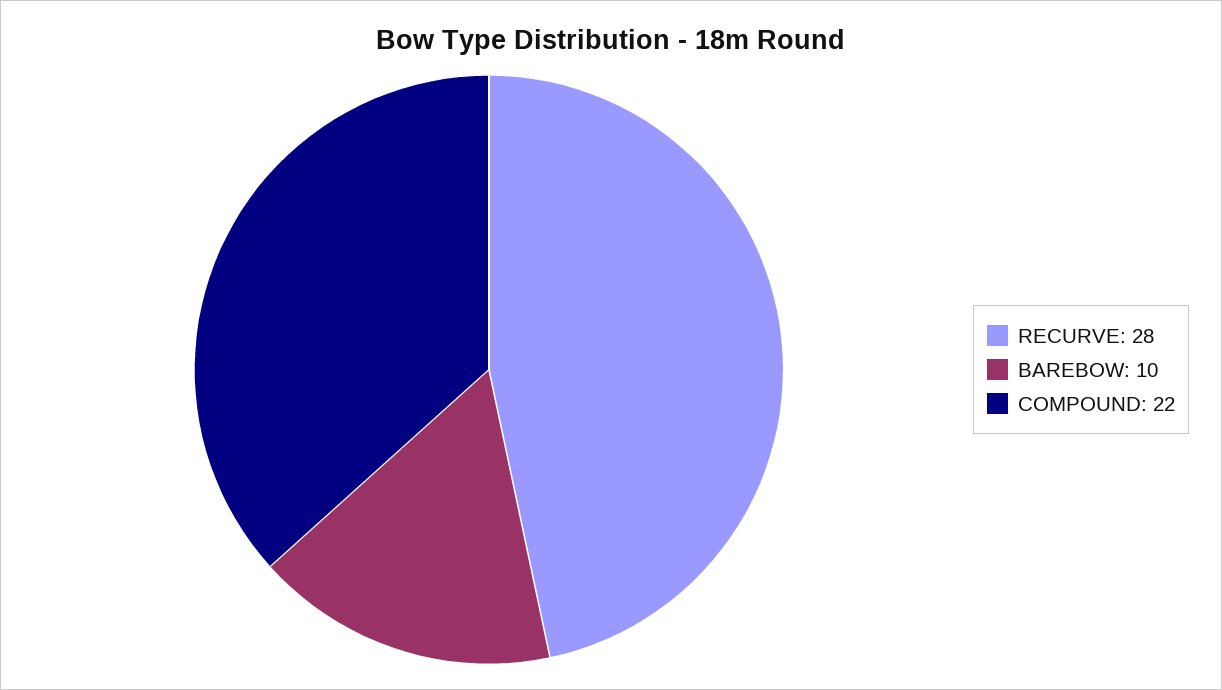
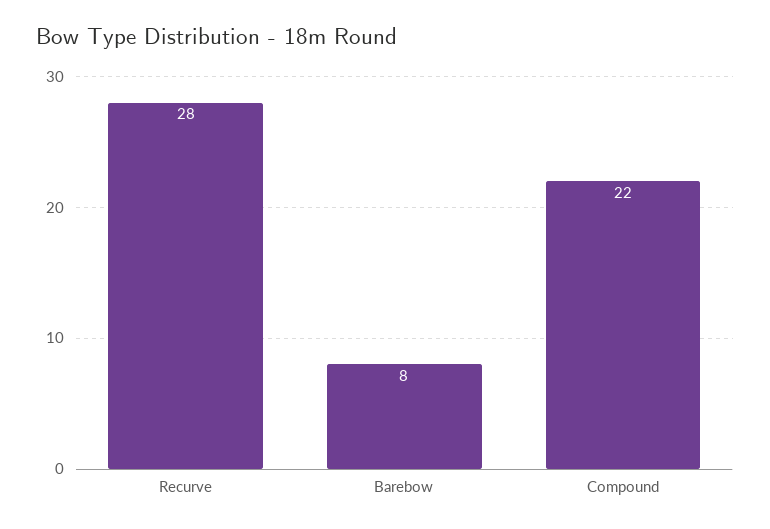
BAREBOW: 10 -> 8

